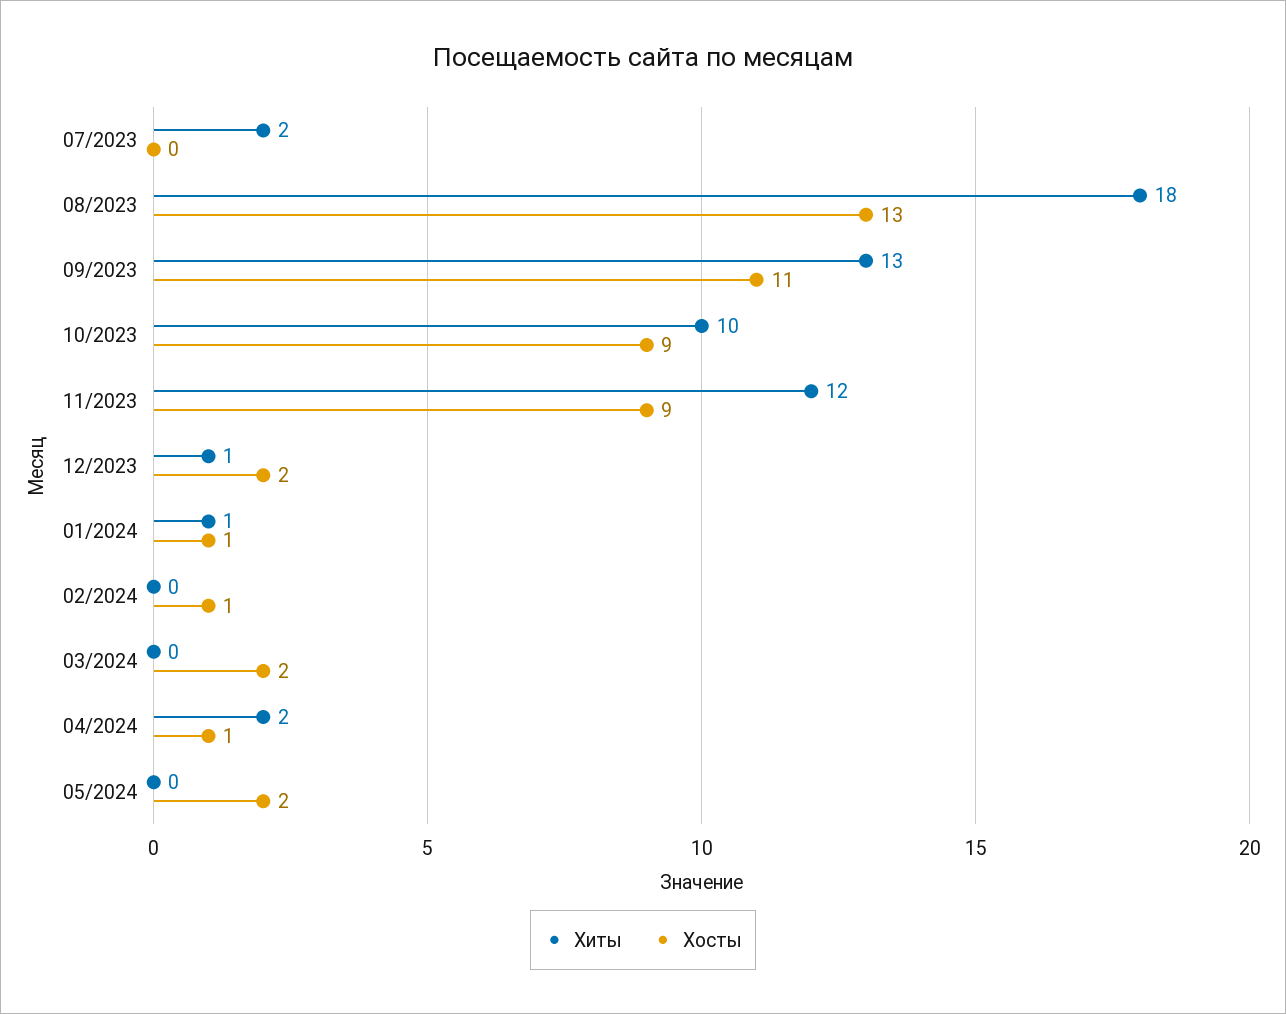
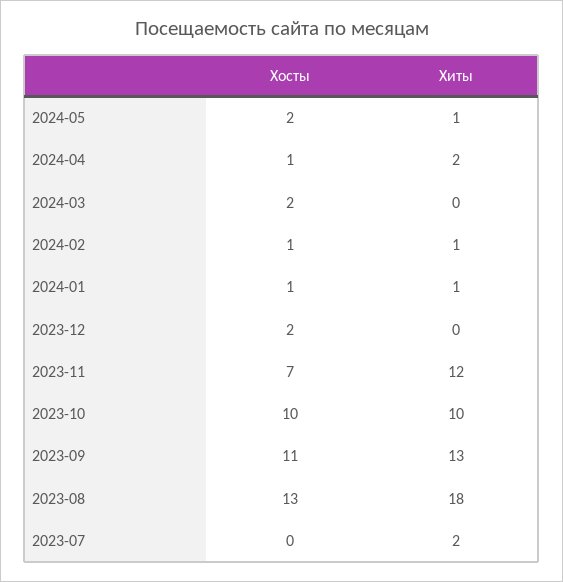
Хосты, 10/2023: 9 -> 10
Хосты, 11/2023: 9 -> 7
Хиты, 12/2023: 1 -> 0
Хиты, 02/2024: 0 -> 1
Хиты, 05/2024: 0 -> 1

